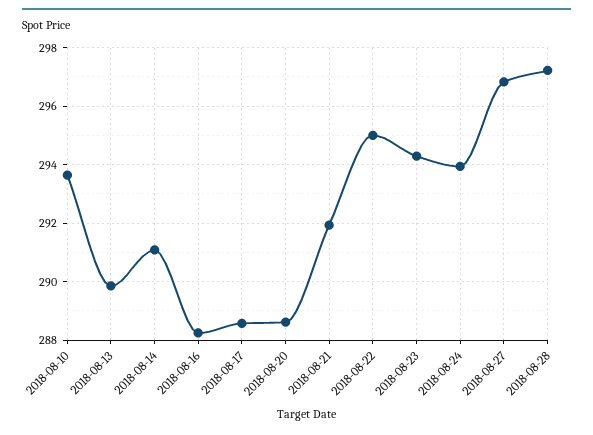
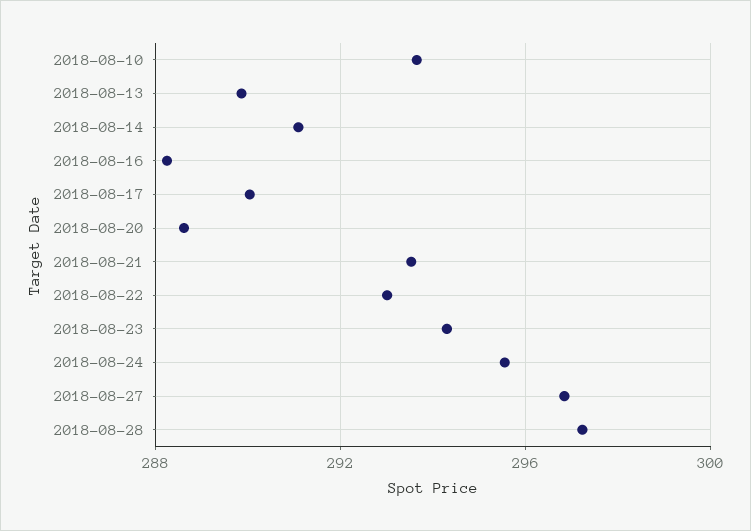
2018-08-17: 288.5 -> 290
2018-08-21: 292 -> 293.5
2018-08-22: 295 -> 293
2018-08-24: 294 -> 295.5

